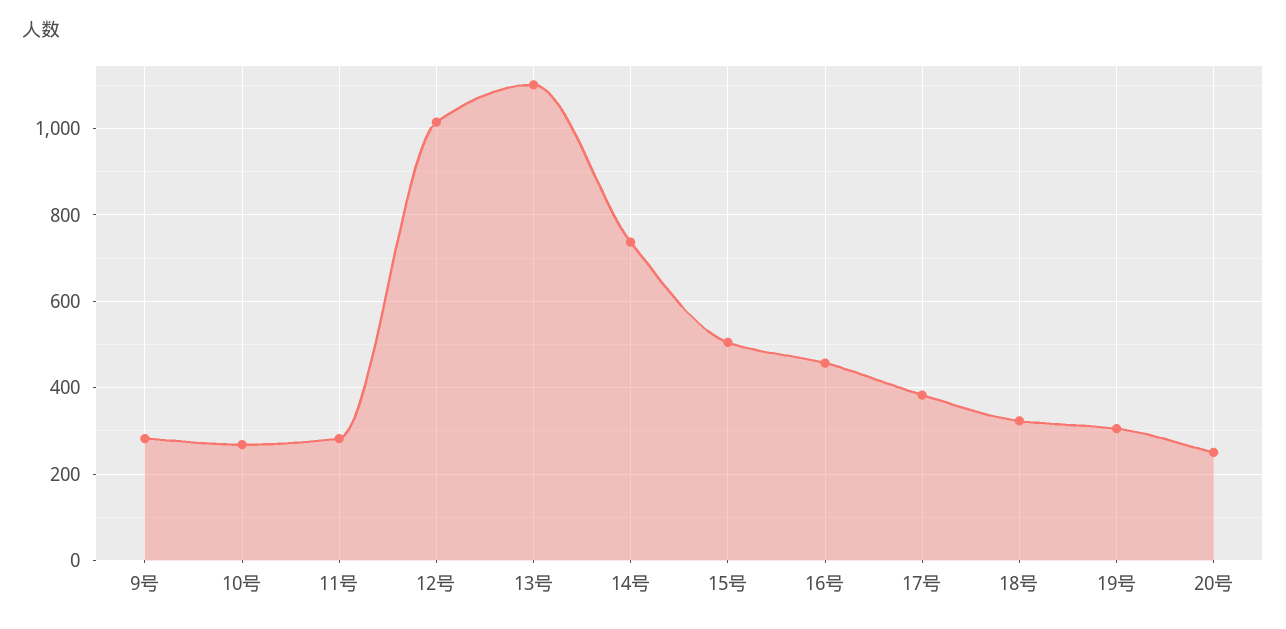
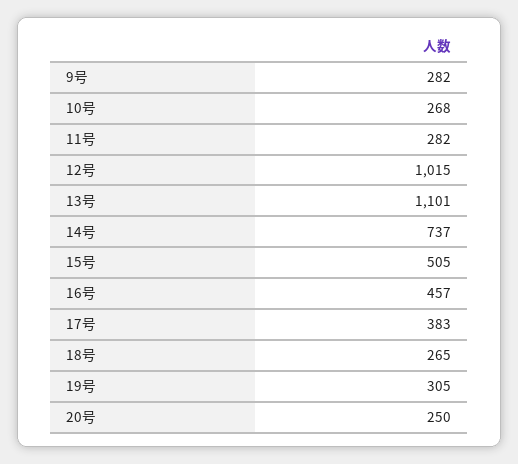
18号: 320 -> 265

